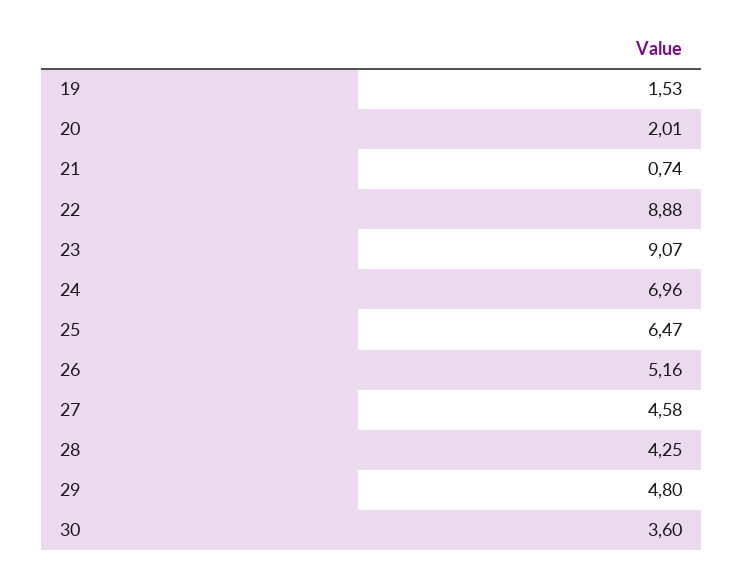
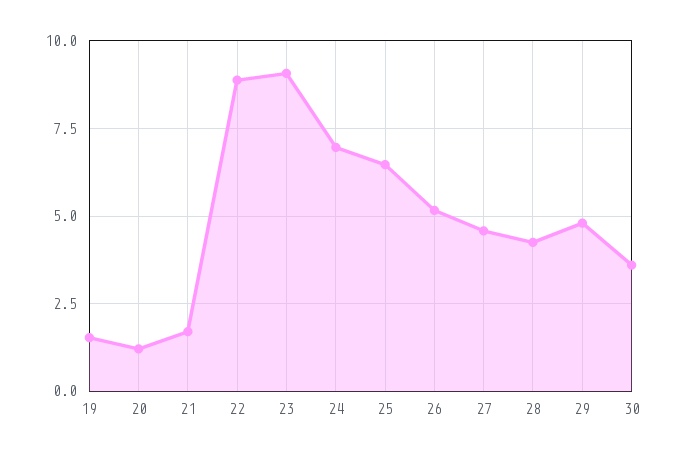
20: 2.01 -> 1.25
21: 0.74 -> 1.75

